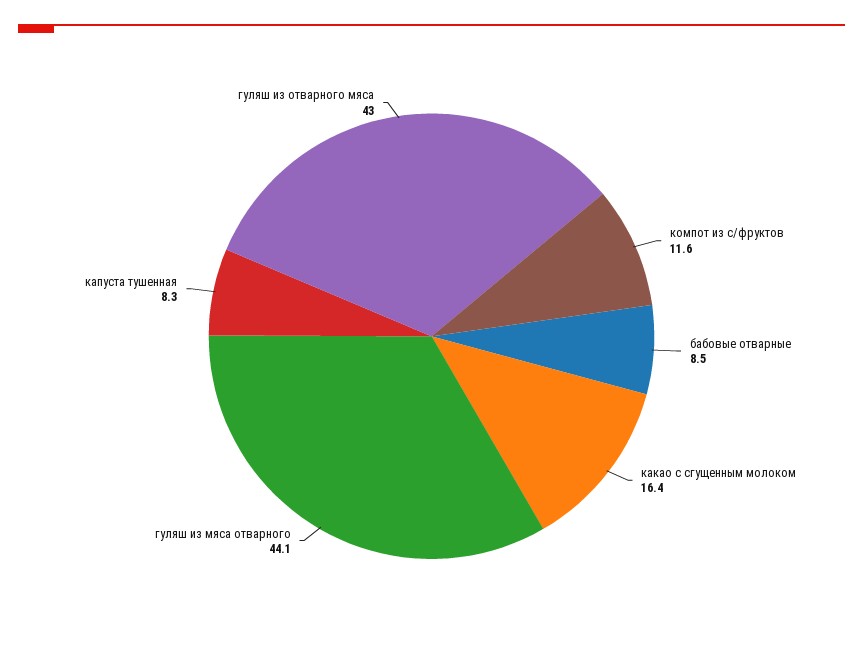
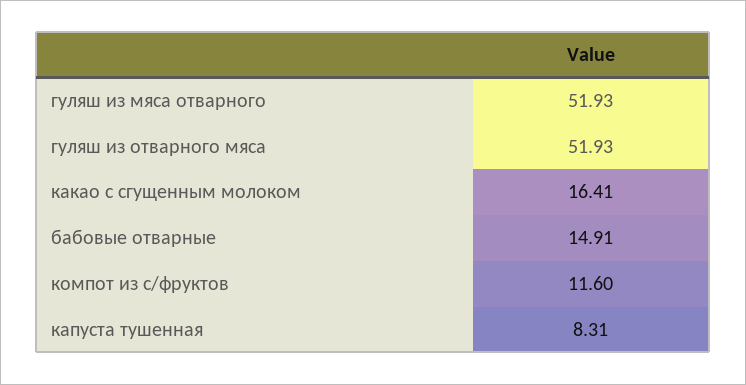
бабовые отварные: 8.5 -> 14.91
гуляш из мяса отварного: 44.1 -> 51.93
гуляш из отварного мяса: 43 -> 51.93

